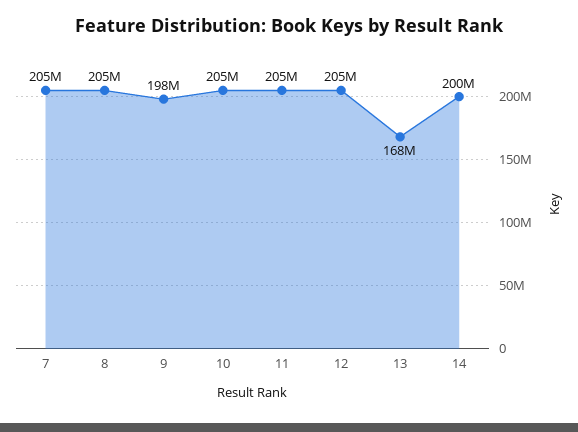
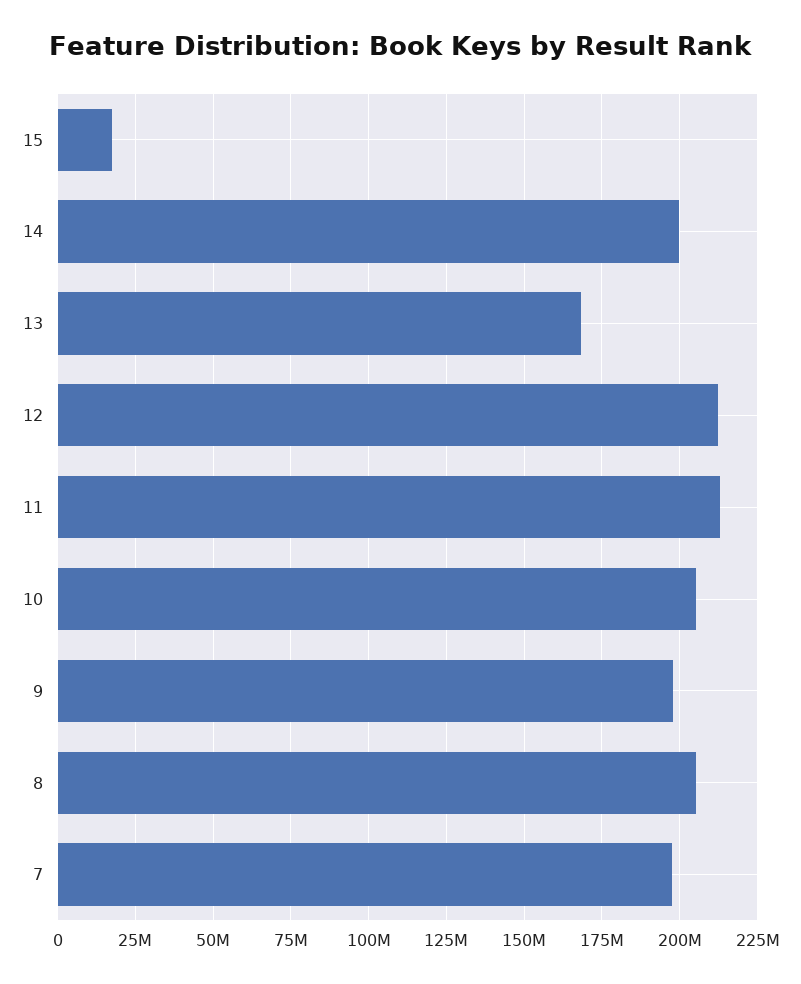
7: 205000000 -> 197500000
11: 205000000 -> 212500000
12: 205000000 -> 212500000
15: none -> 17500000

